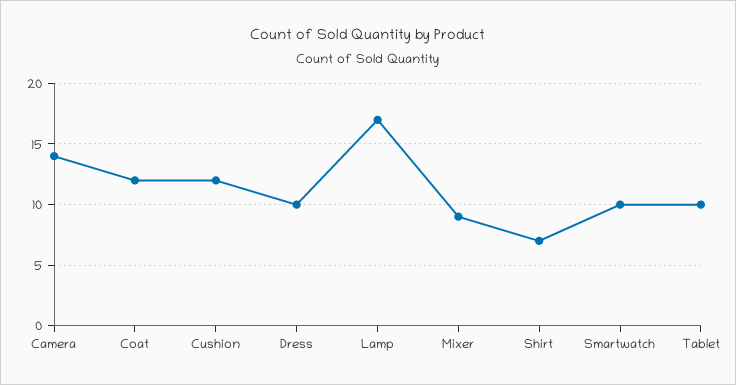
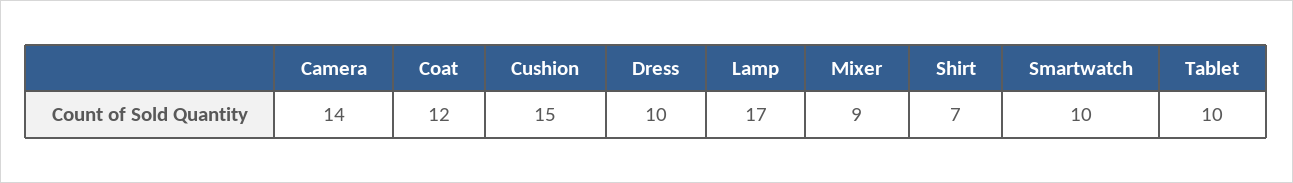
Cushion: 12 -> 15

